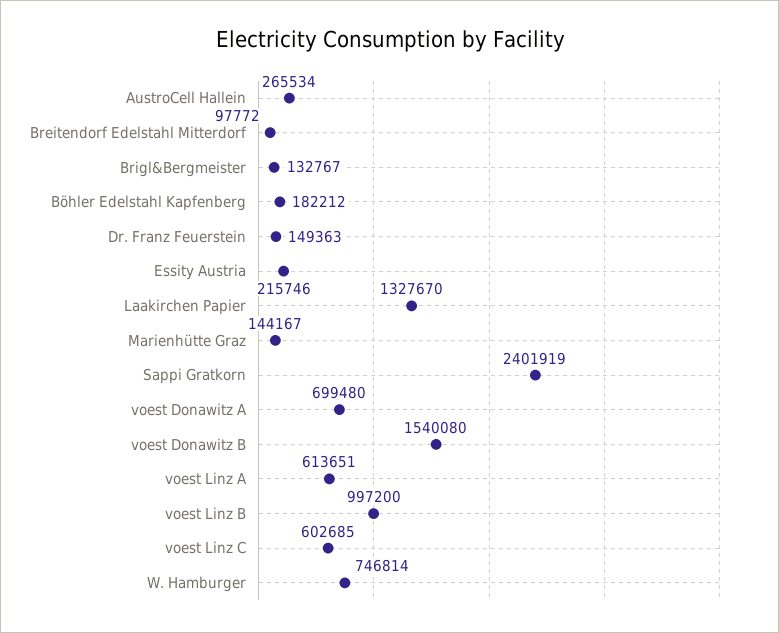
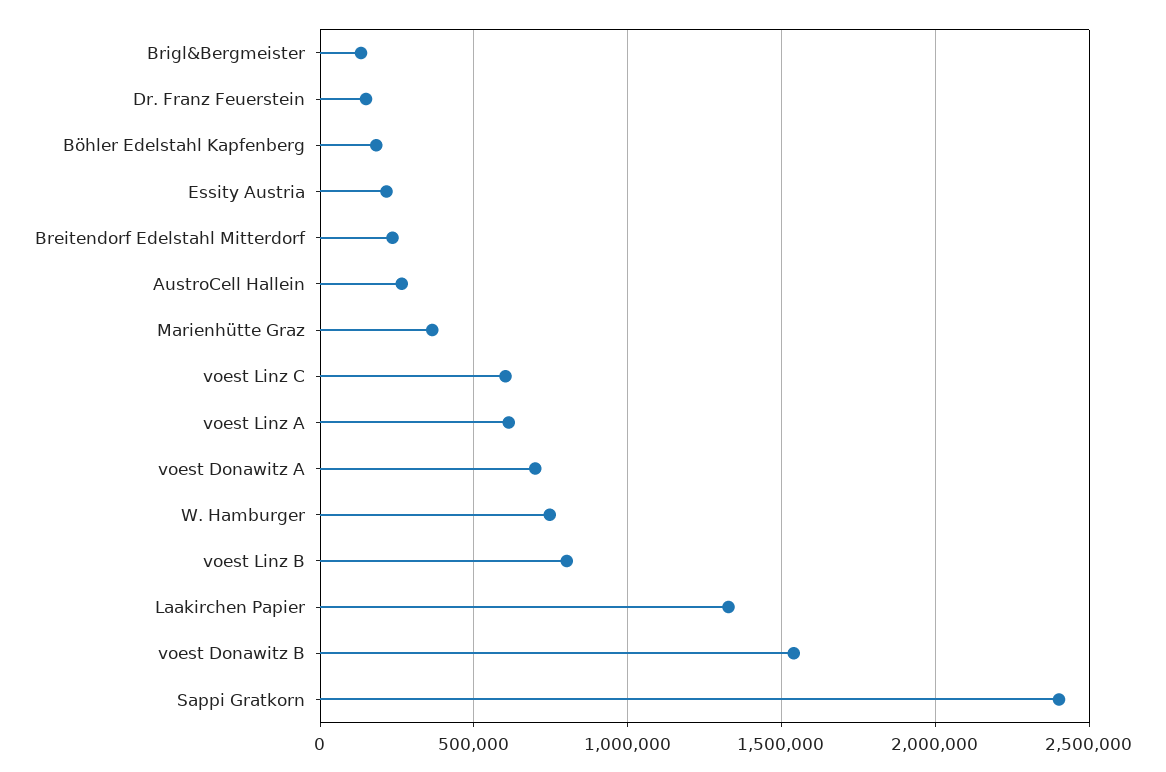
Breitendorf Edelstahl Mitterdorf: 97772 -> 250000
Marienhütte Graz: 144167 -> 350000
voest Linz B: 997200 -> 800000

